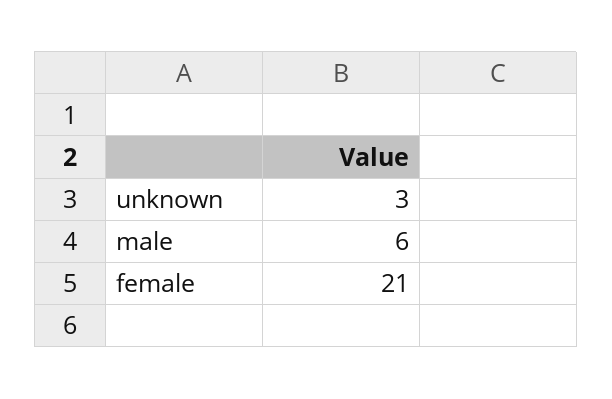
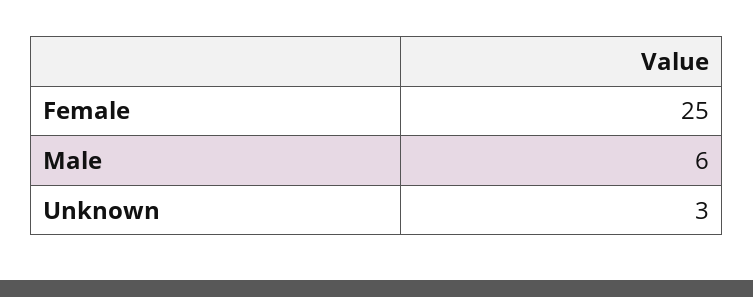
female: 21 -> 25

